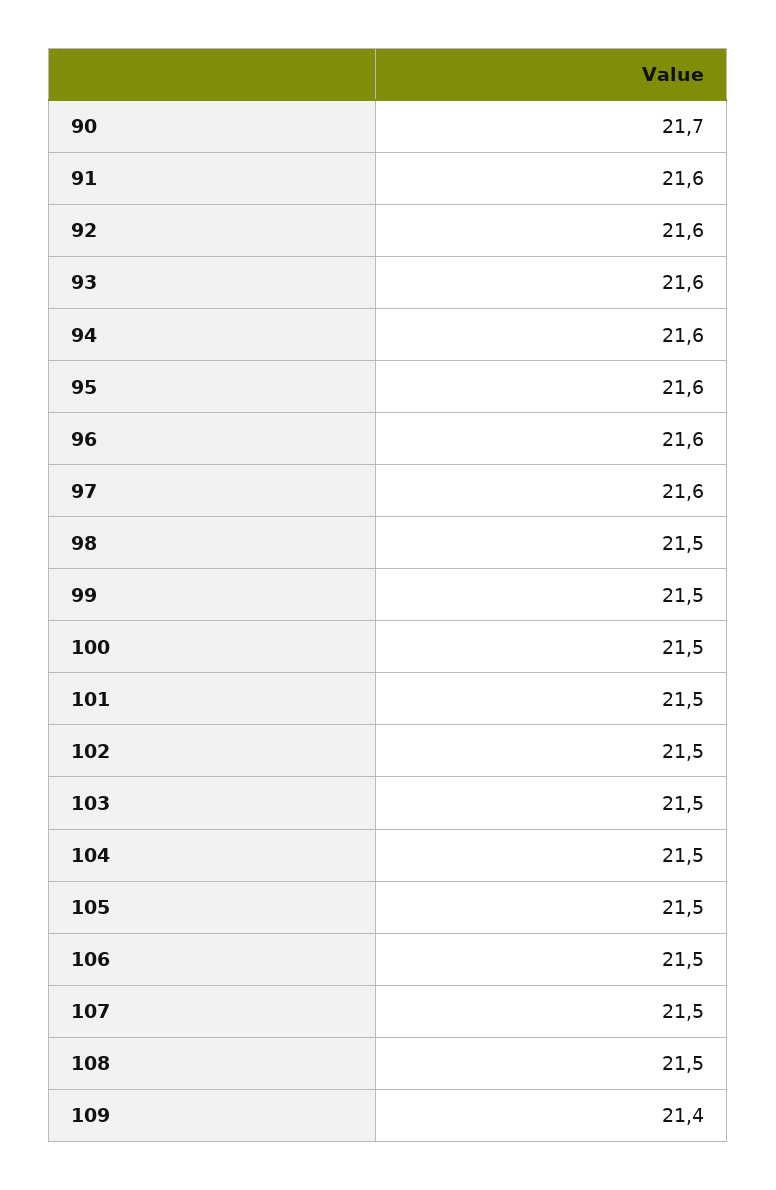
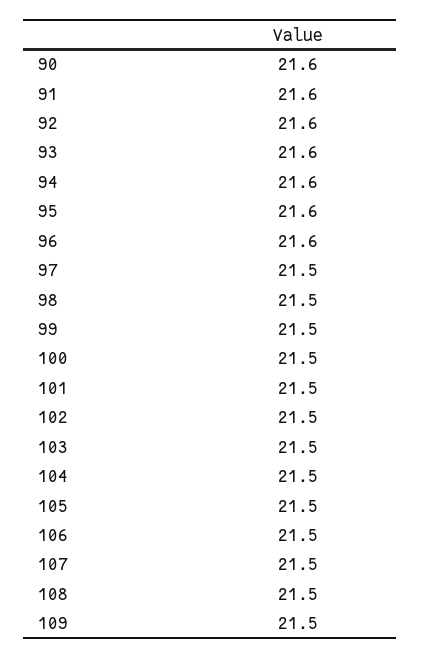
90: 21.7 -> 21.6
97: 21.6 -> 21.5
109: 21.4 -> 21.5

